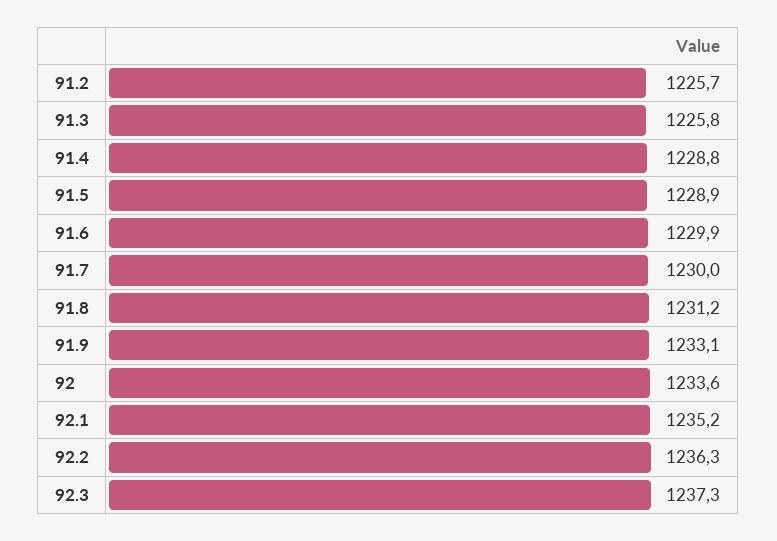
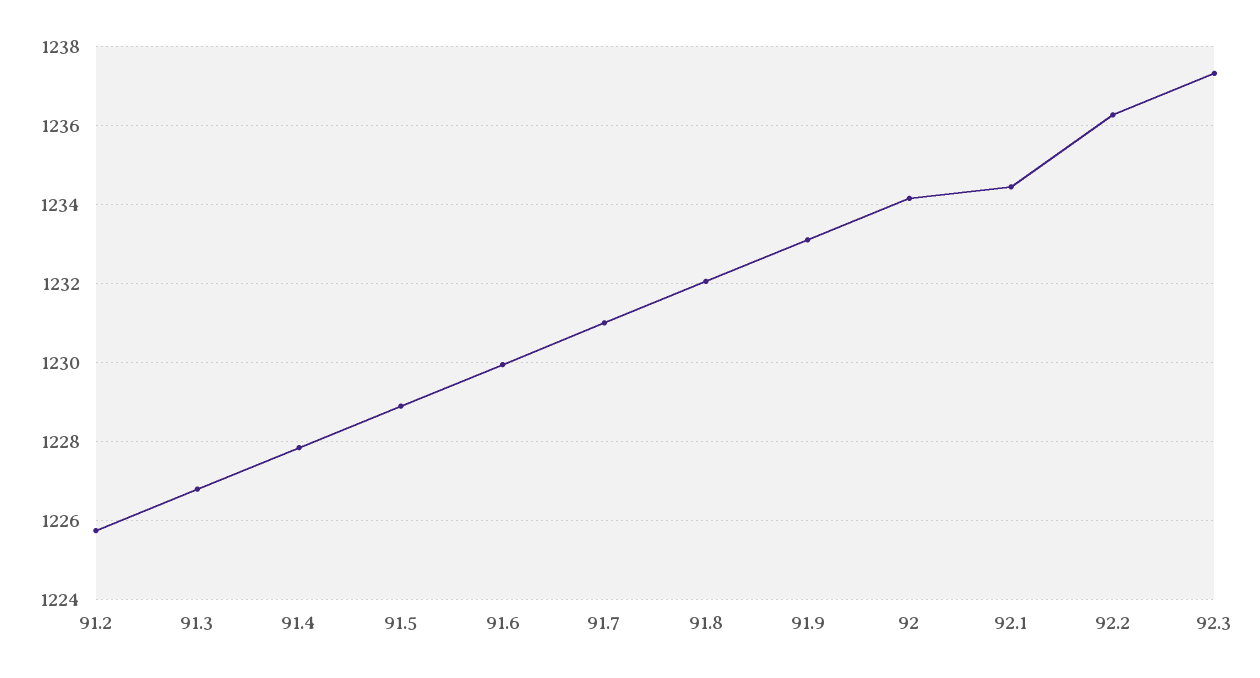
91.3: 1225.8 -> 1226.8
91.4: 1228.8 -> 1227.8
91.7: 1230 -> 1231
91.8: 1231.2 -> 1232
92: 1233.6 -> 1234.2
92.1: 1235.2 -> 1234.4

